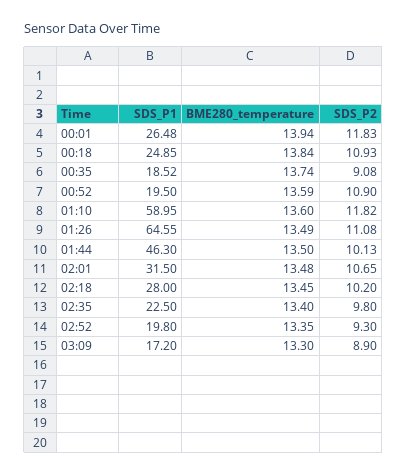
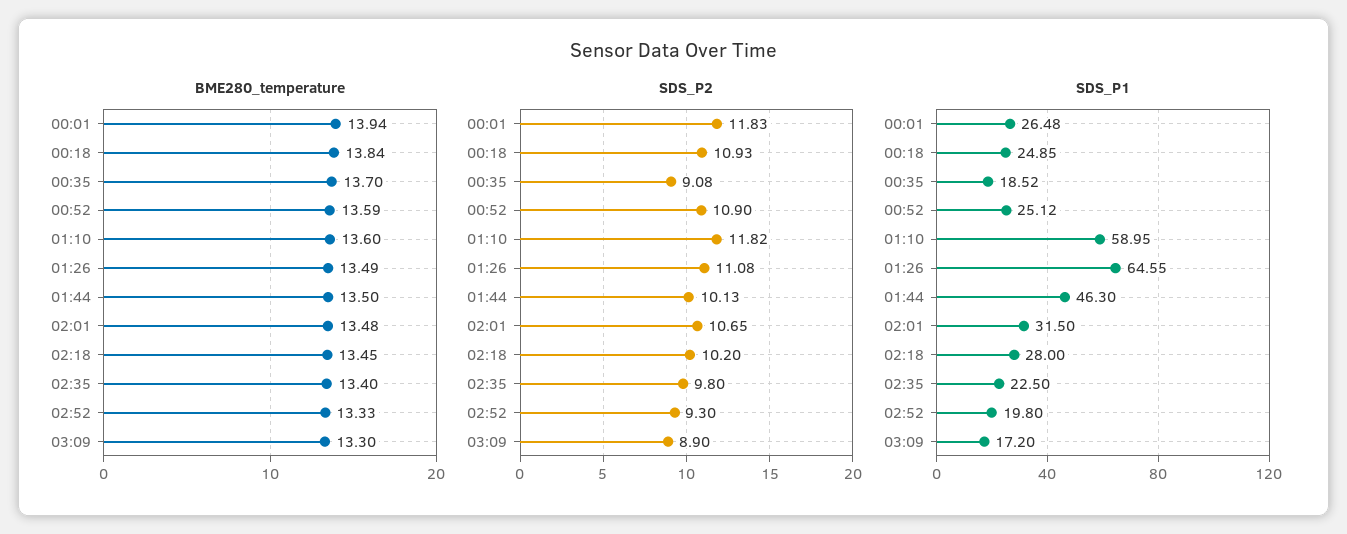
BME280_temperature, 00:35: 13.74 -> 13.7
SDS_P1, 00:52: 19.5 -> 25.12
BME280_temperature, 02:52: 13.35 -> 13.33

